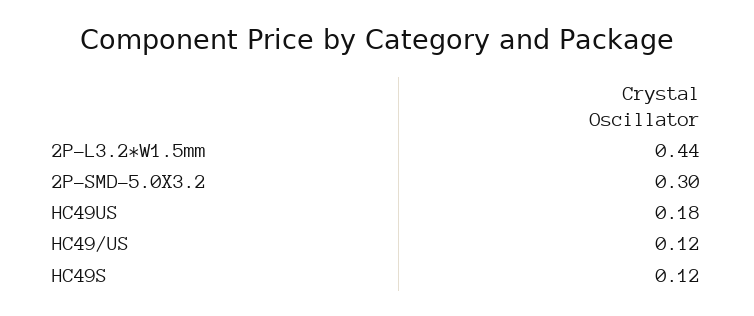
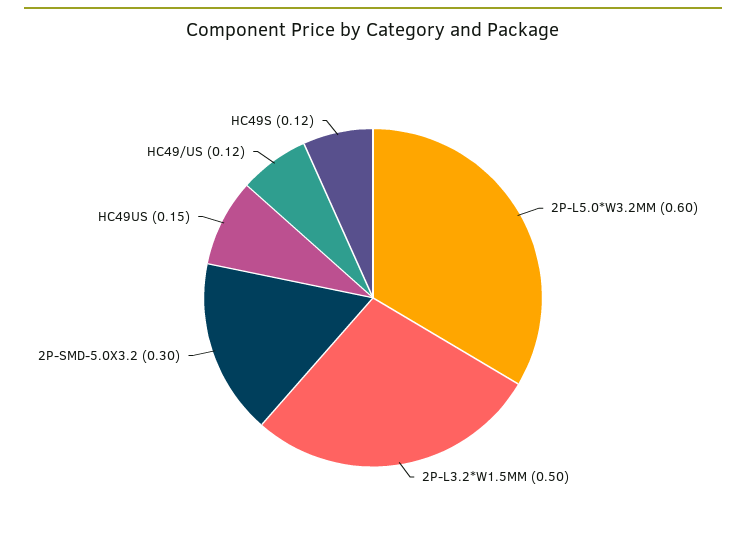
2P-L3.2*W1.5mm: 0.44 -> 0.5
HC49US: 0.18 -> 0.15
2P-L5.0*W3.2MM: none -> 0.6

